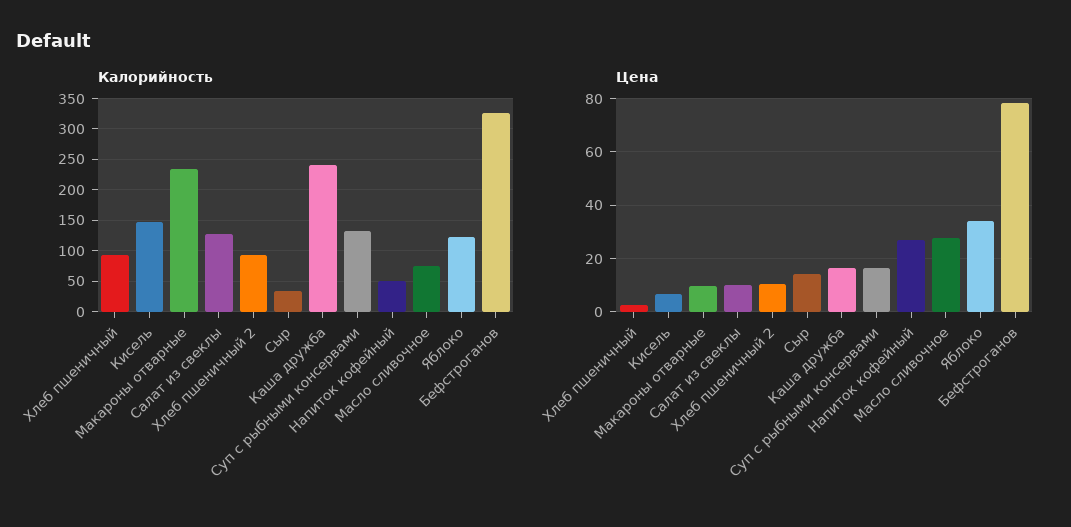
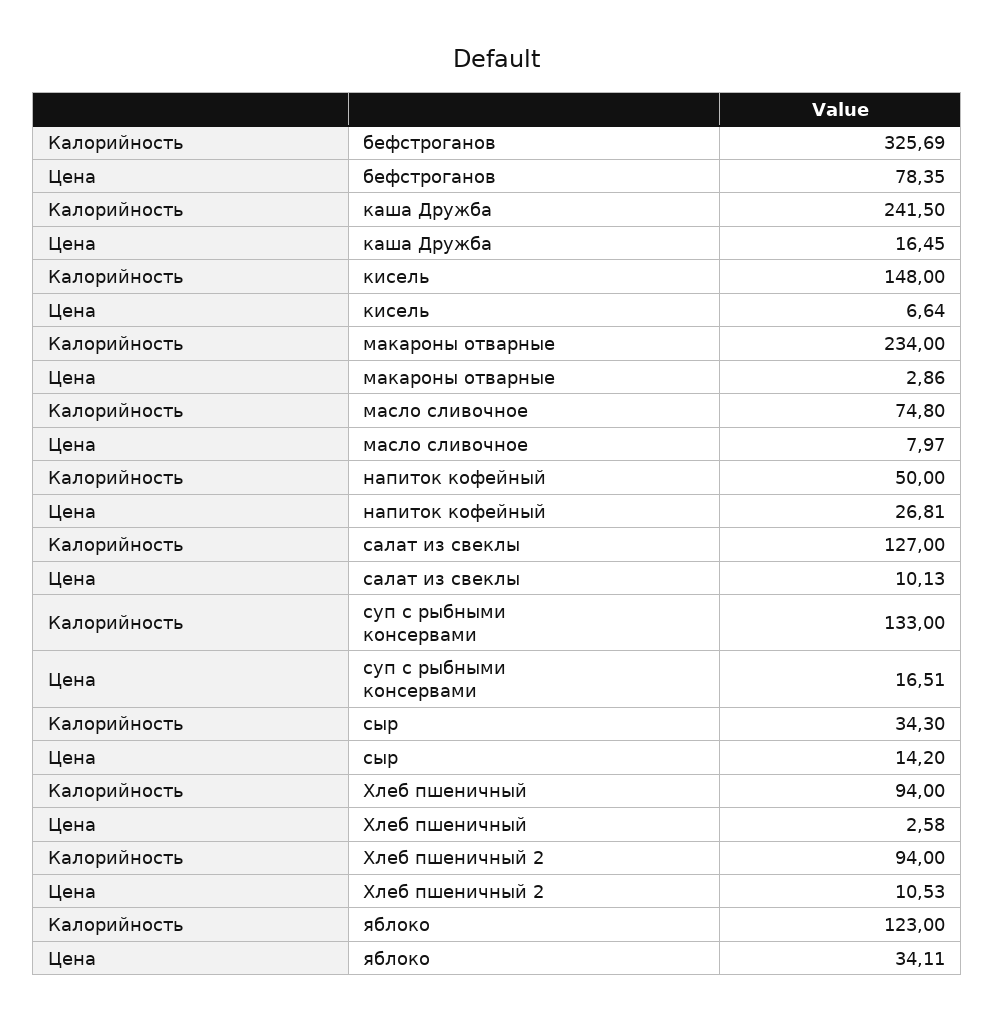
Цена, Макароны отварные: 10 -> 2.86
Цена, Масло сливочное: 27.5 -> 7.97

